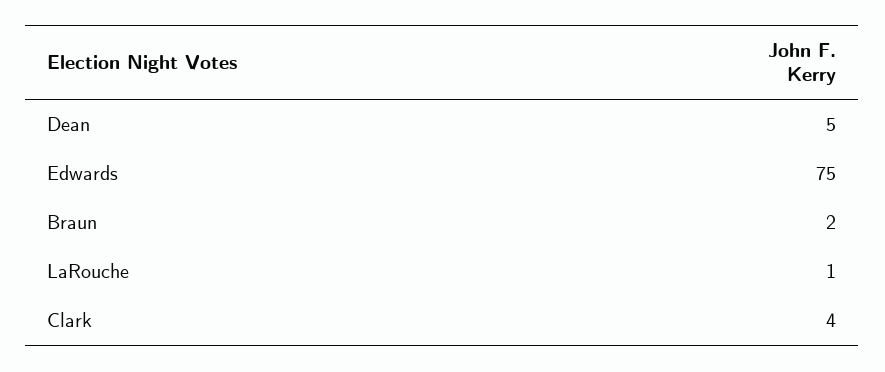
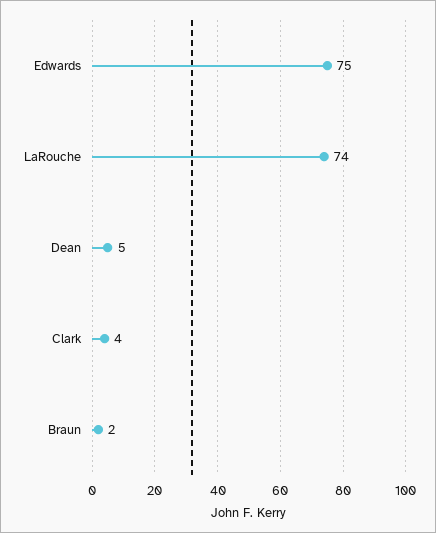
LaRouche: 1 -> 74

